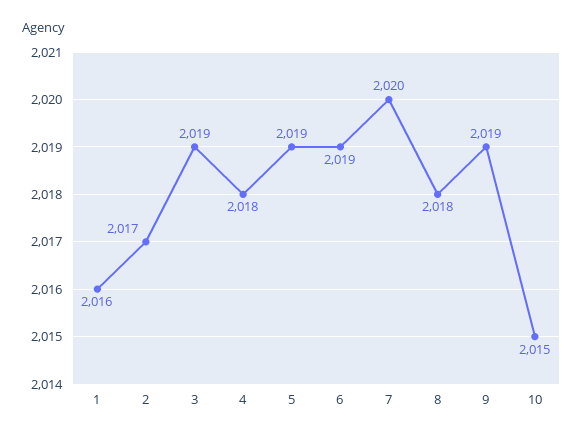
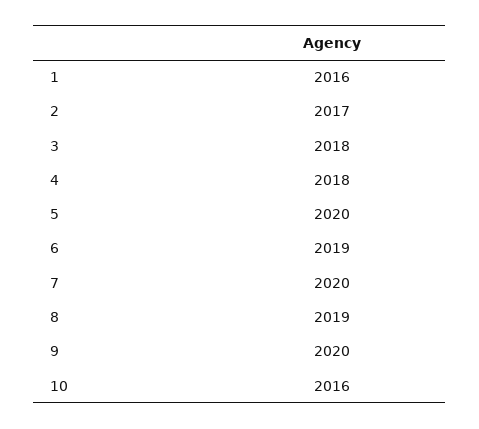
3: 2019 -> 2018
5: 2019 -> 2020
8: 2018 -> 2019
9: 2019 -> 2020
10: 2015 -> 2016

